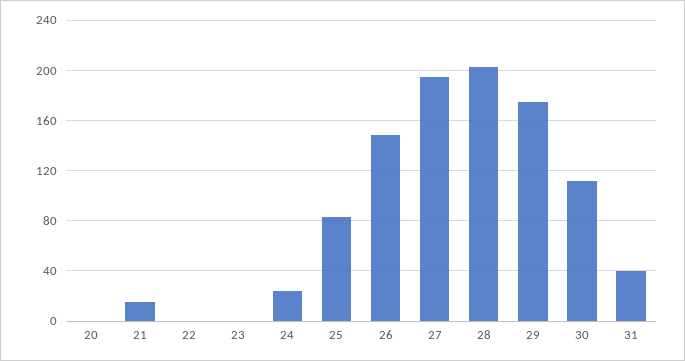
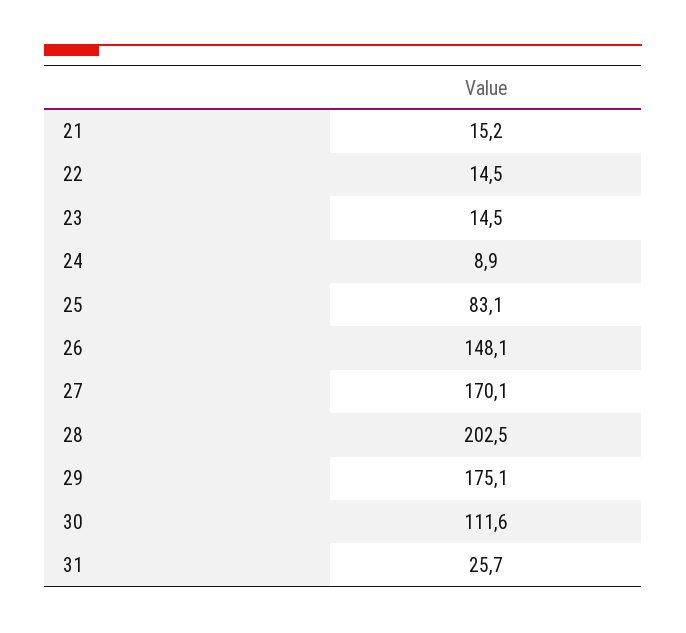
20: 0 -> none
22: 0 -> 14.5
23: 0 -> 14.5
24: 25 -> 8.9
27: 195 -> 170.1
31: 40 -> 25.7

